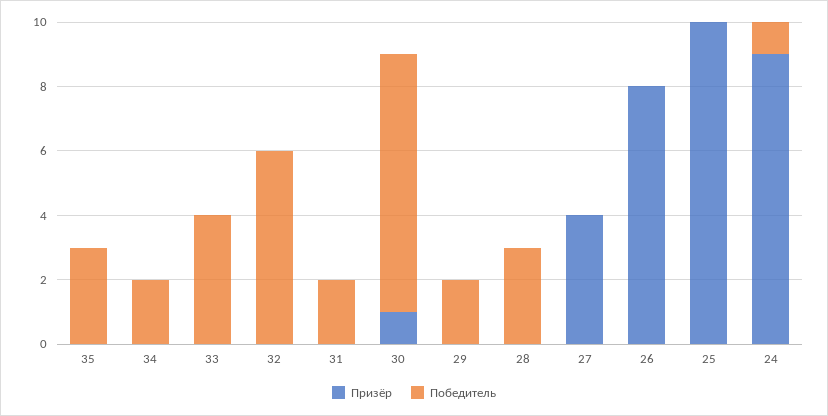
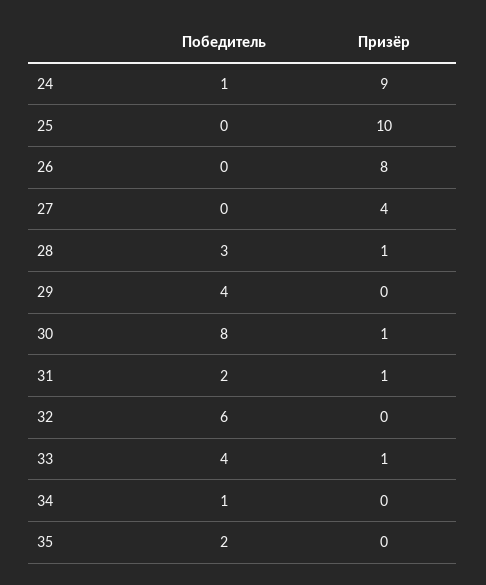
Победитель, 35: 3 -> 2
Победитель, 34: 2 -> 1
Призёр, 33: 0 -> 1
Призёр, 31: 0 -> 1
Победитель, 29: 2 -> 4
Призёр, 28: 0 -> 1

